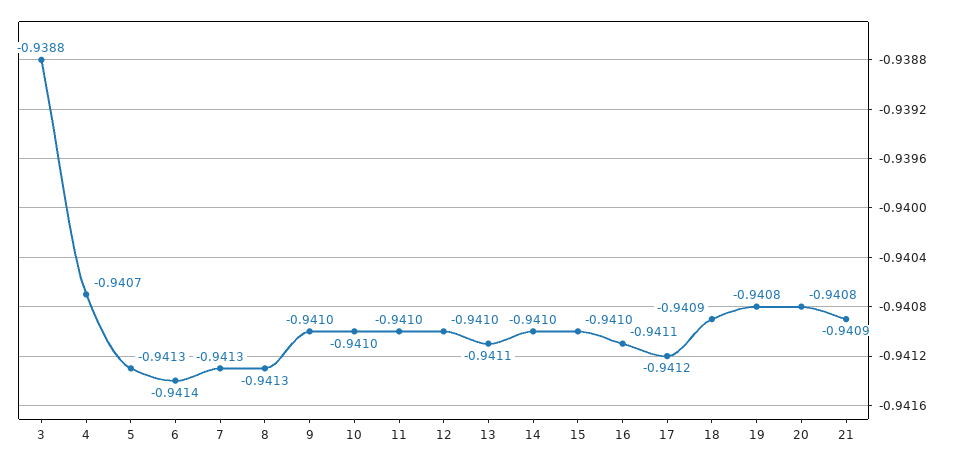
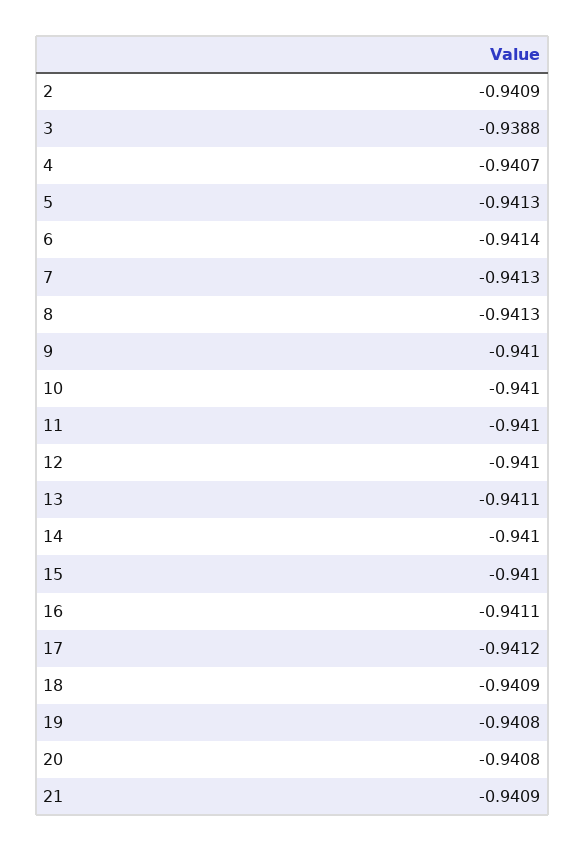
2: none -> -0.9409

